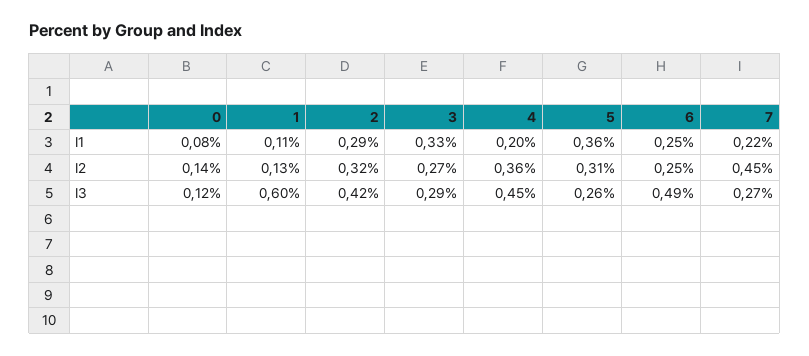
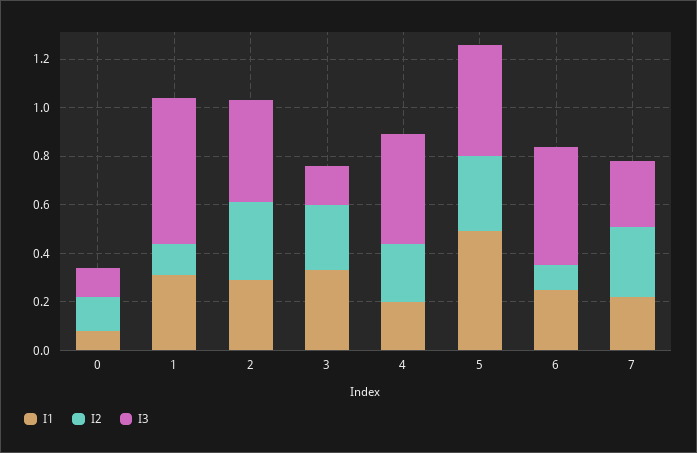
I1, 1: 0.11 -> 0.3
I1, 5: 0.36 -> 0.5
I2, 4: 0.36 -> 0.25
I2, 6: 0.25 -> 0.1
I2, 7: 0.45 -> 0.3
I3, 3: 0.29 -> 0.15
I3, 5: 0.26 -> 0.45

